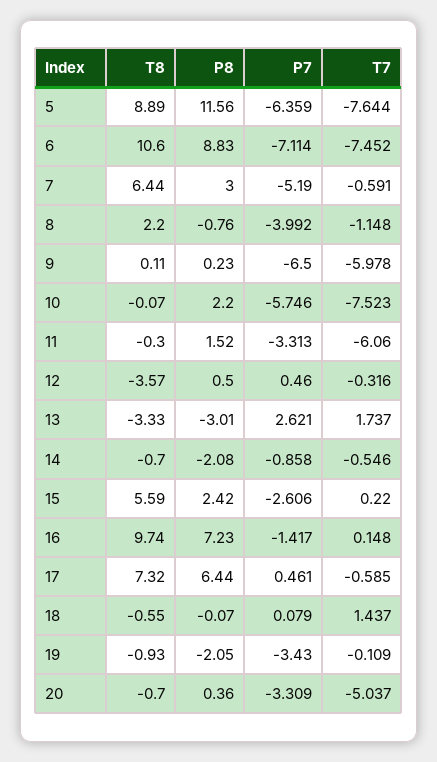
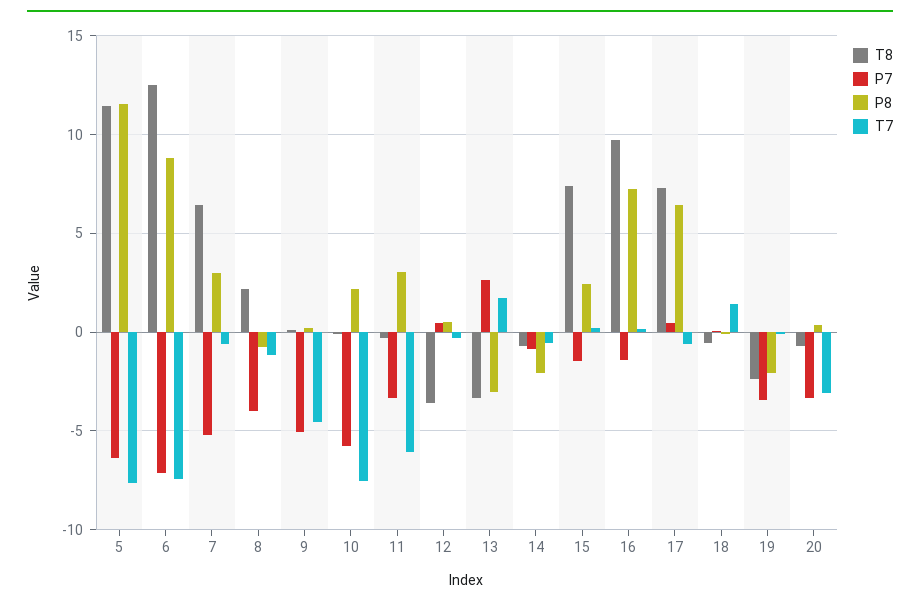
T8, 5: 8.89 -> 11.5
T8, 6: 10.6 -> 12.5
P7, 9: -6.5 -> -5
T7, 9: -5.978 -> -4.5
P8, 11: 1.52 -> 3
T8, 15: 5.59 -> 7.5
P7, 15: -2.606 -> -1.5
T8, 19: -0.93 -> -2.5
T7, 20: -5.037 -> -3

